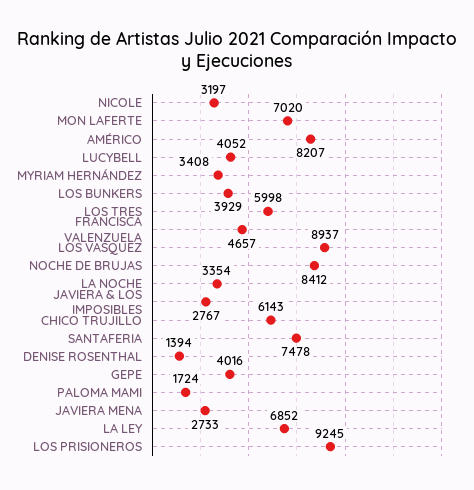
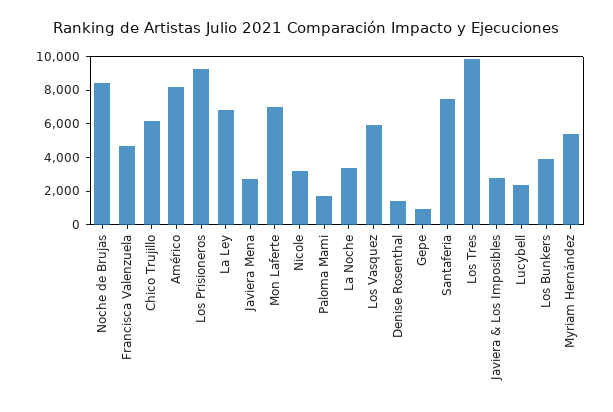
LUCYBELL: 4052 -> 2500
MYRIAM HERNÁNDEZ: 3408 -> 5500
LOS TRES: 5998 -> 10000
LOS VASQUEZ: 8937 -> 6000
GEPE: 4016 -> 1000

